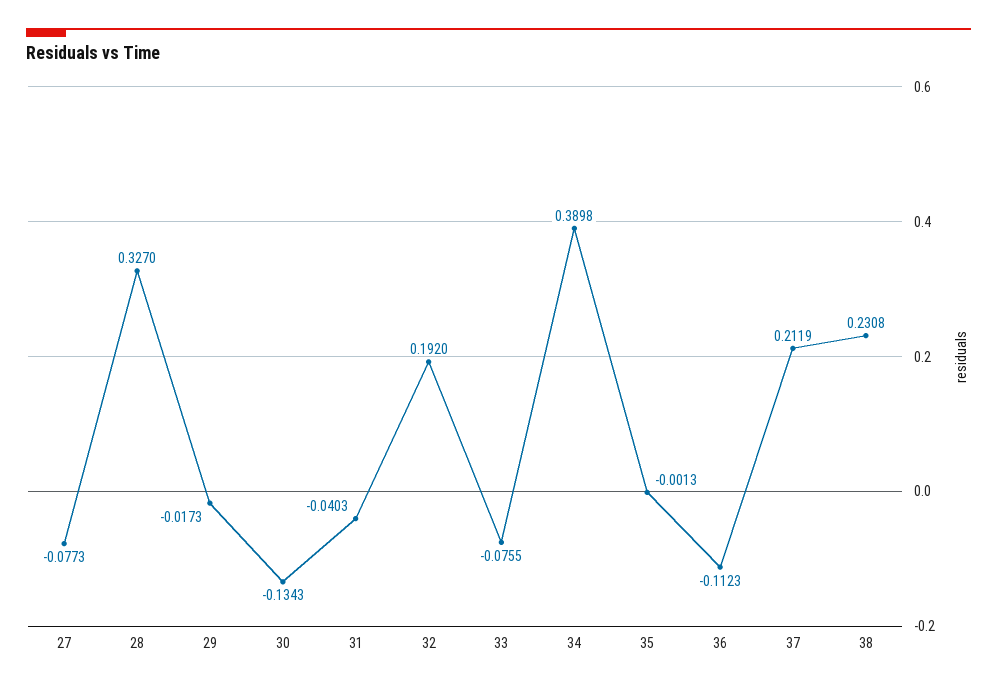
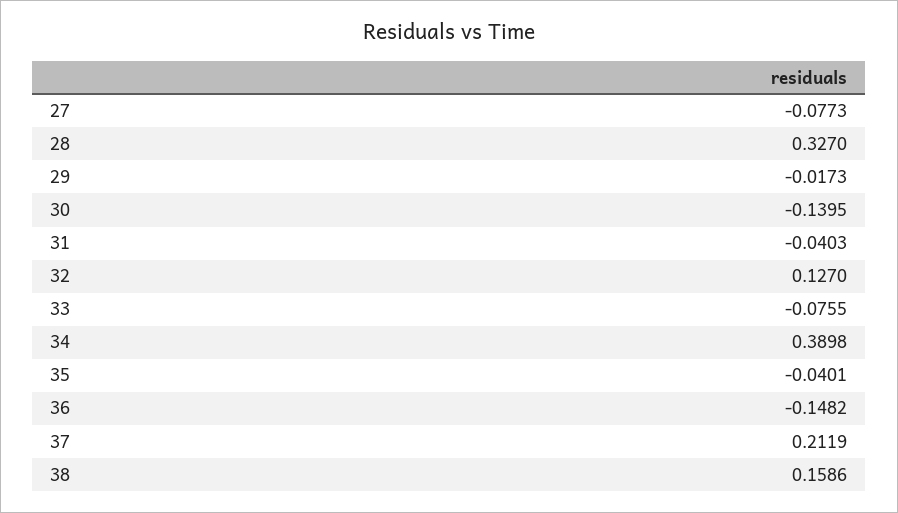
30: -0.1343 -> -0.1395
32: 0.192 -> 0.127
35: -0.0013 -> -0.0401
36: -0.1123 -> -0.1482
38: 0.2308 -> 0.1586

